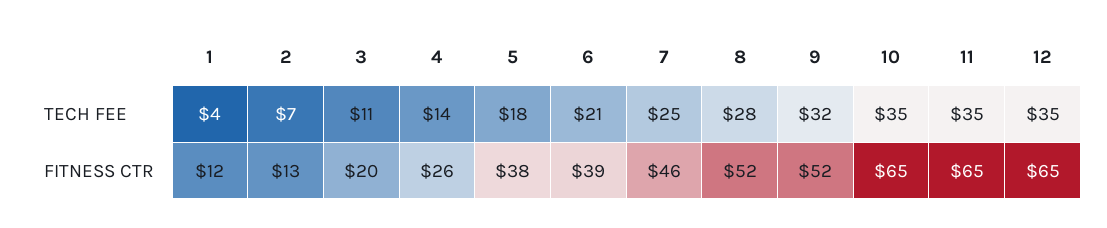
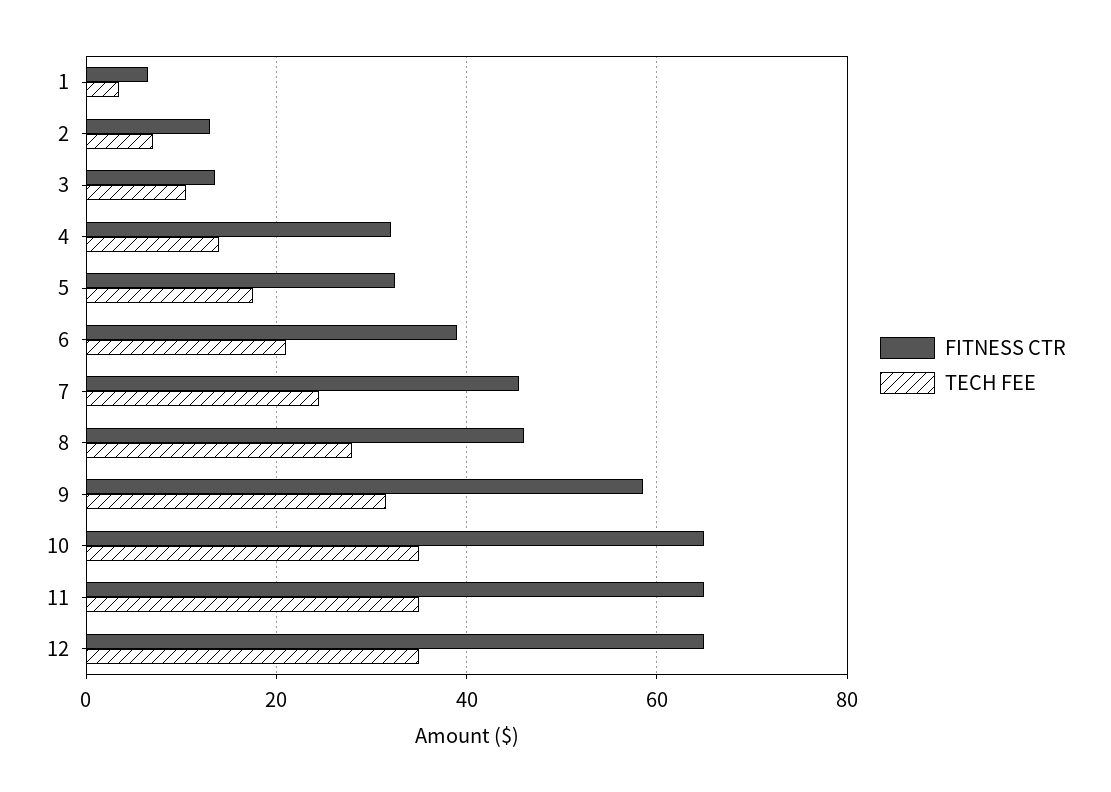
FITNESS CTR, 1: 12 -> 6
FITNESS CTR, 3: 20 -> 14
FITNESS CTR, 4: 26 -> 32
FITNESS CTR, 5: 38 -> 32
FITNESS CTR, 8: 52 -> 46
FITNESS CTR, 9: 52 -> 58

